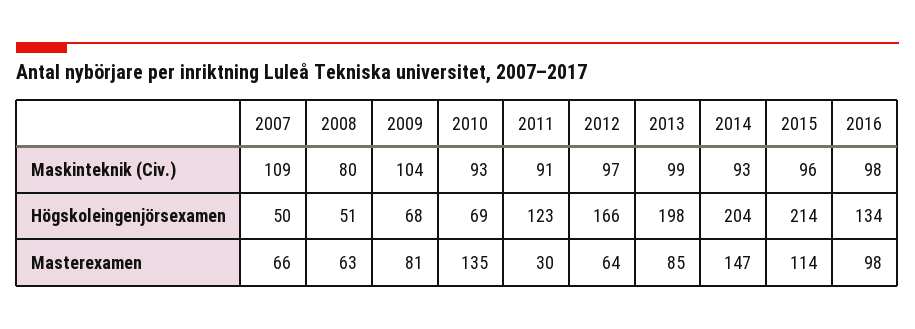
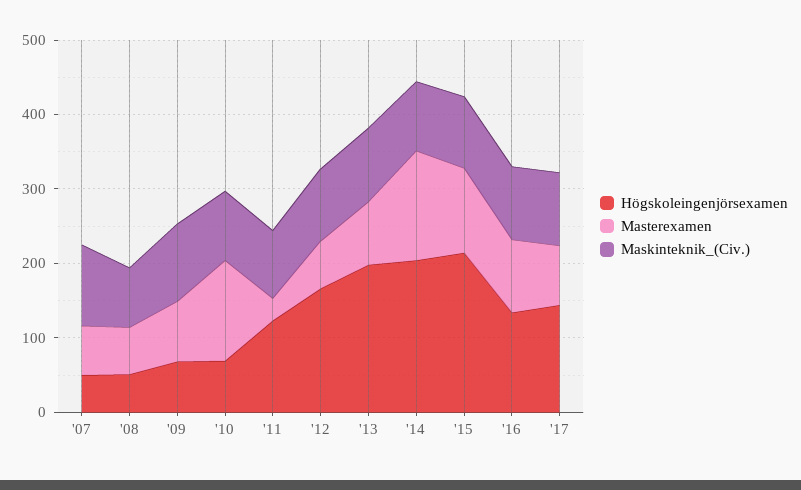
Högskoleingenjörsexamen, '17: none -> 140
Masterexamen, '17: none -> 80
Maskinteknik (Civ.), '17: none -> 100

